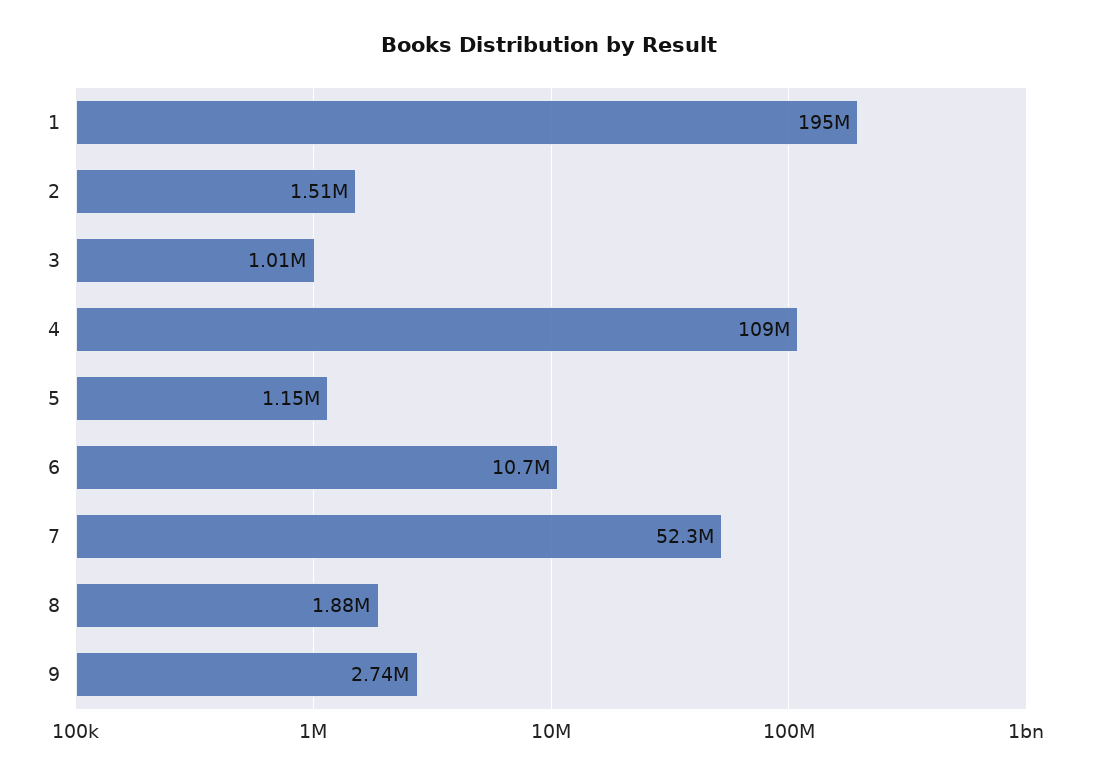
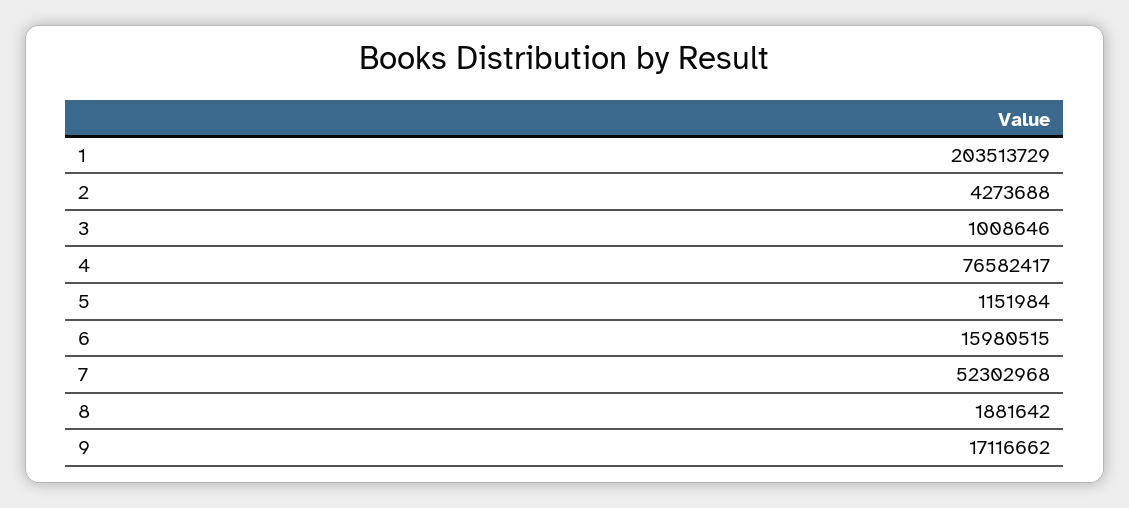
1: 195000000 -> 203513729
2: 1510000 -> 4273688
4: 109000000 -> 76582417
6: 10700000 -> 15980515
9: 2740000 -> 17116662

